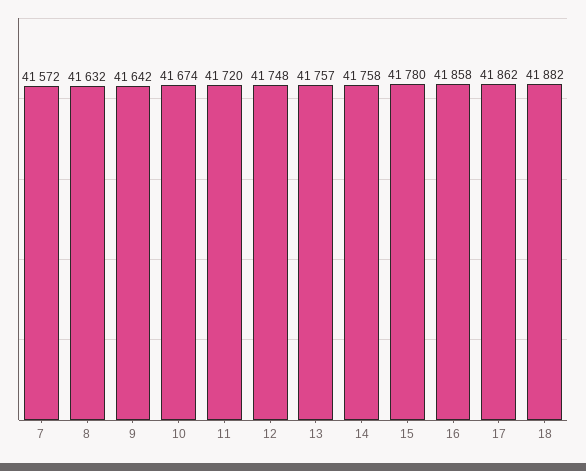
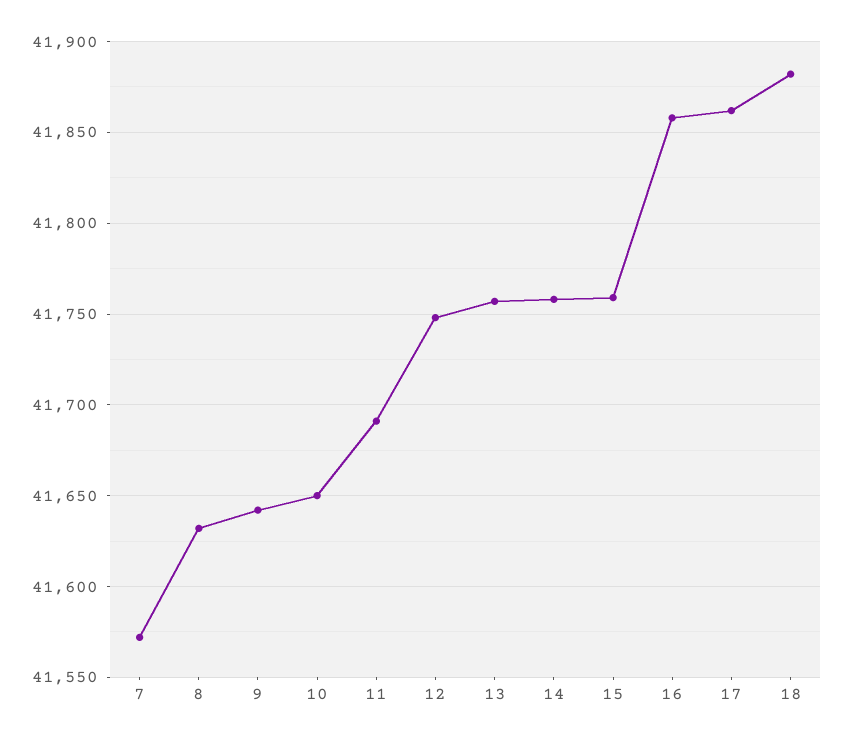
10: 41674 -> 41650
11: 41720 -> 41690
15: 41780 -> 41760

